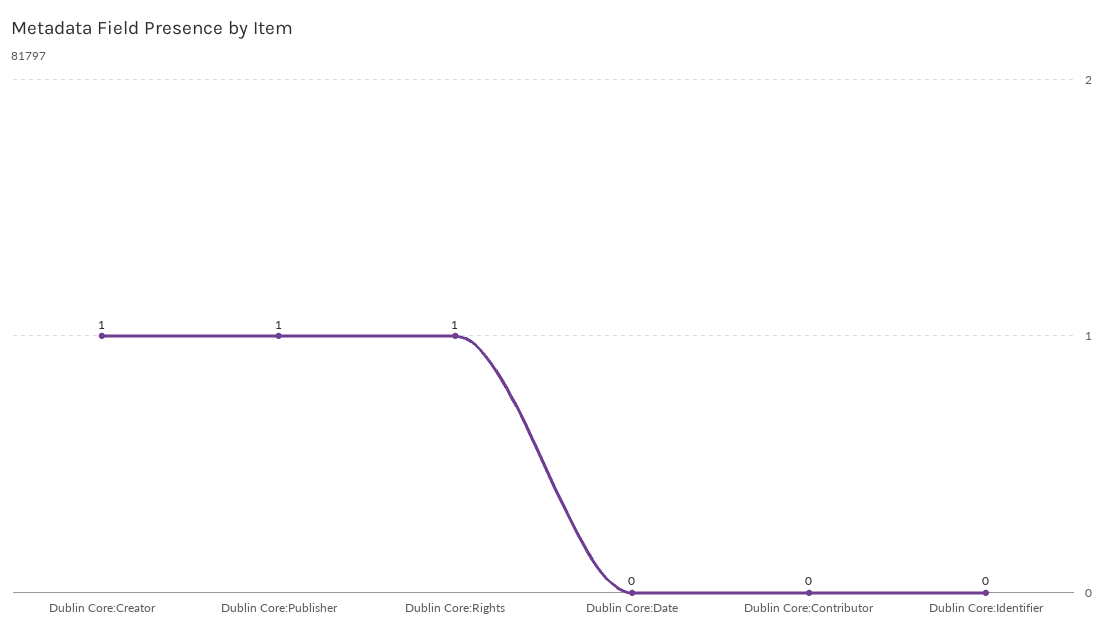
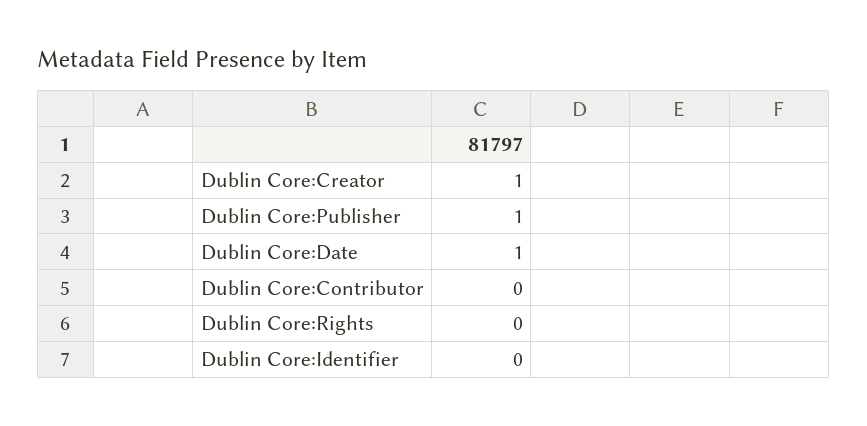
Dublin Core:Rights: 1 -> 0
Dublin Core:Date: 0 -> 1

